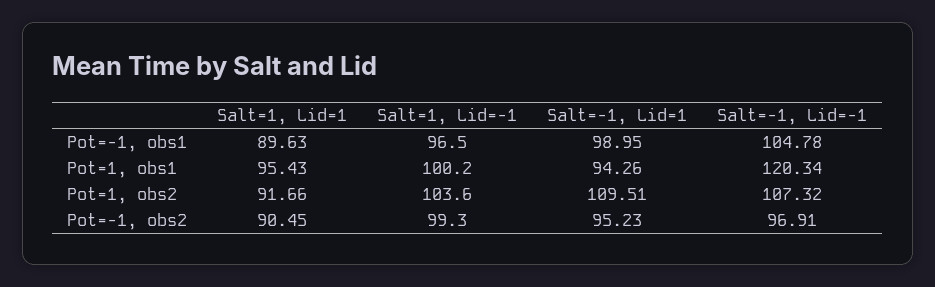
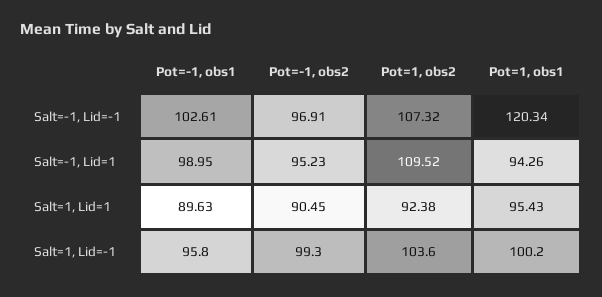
Salt=1, Lid=-1, Pot=-1, obs1: 96.5 -> 95.8
Salt=-1, Lid=-1, Pot=-1, obs1: 104.78 -> 102.61
Salt=1, Lid=1, Pot=1, obs2: 91.66 -> 92.38
Salt=-1, Lid=1, Pot=1, obs2: 109.51 -> 109.52

